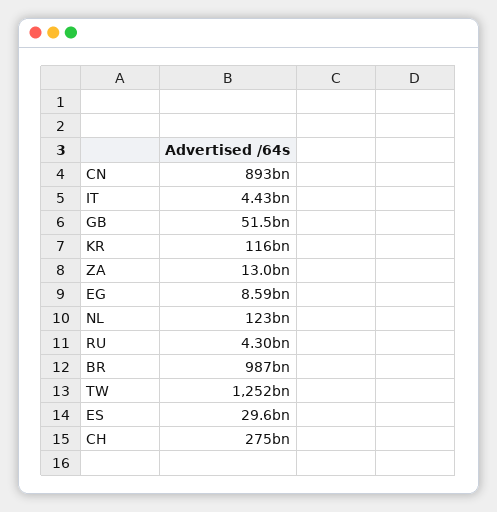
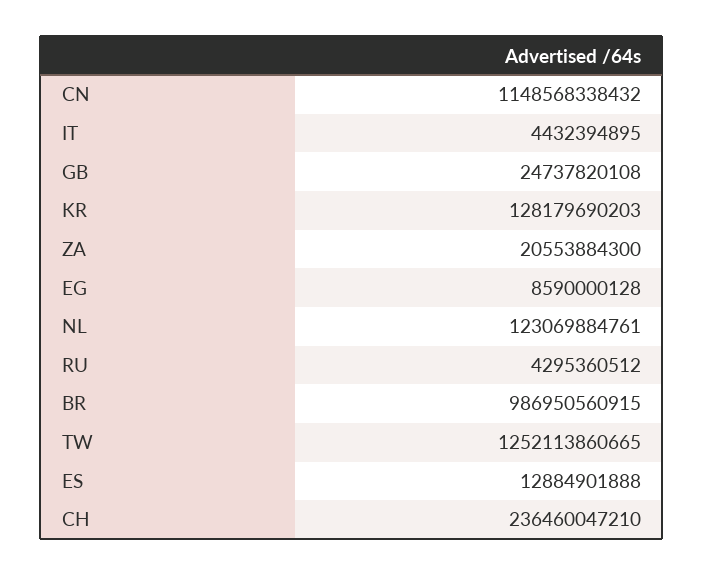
CN: 893000000000 -> 1148568338432
GB: 51500000000 -> 24737820108
KR: 116000000000 -> 128179690203
ZA: 13000000000 -> 20553884300
ES: 29600000000 -> 12884901888
CH: 275000000000 -> 236460047210

